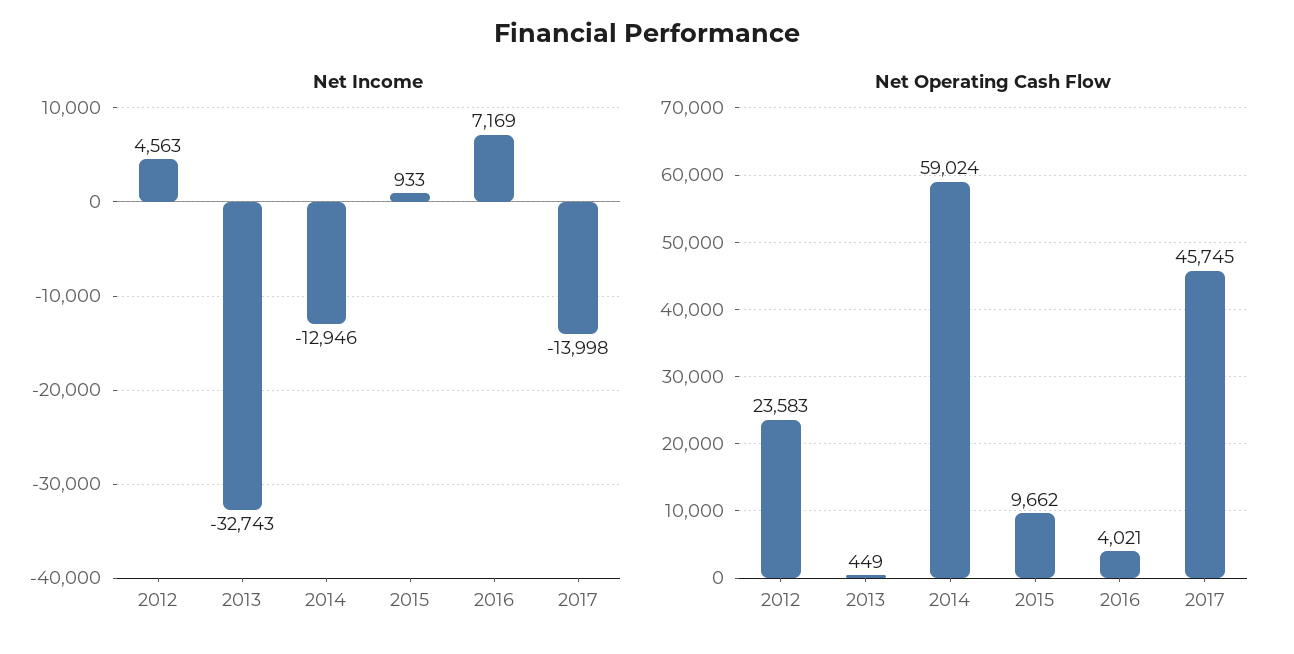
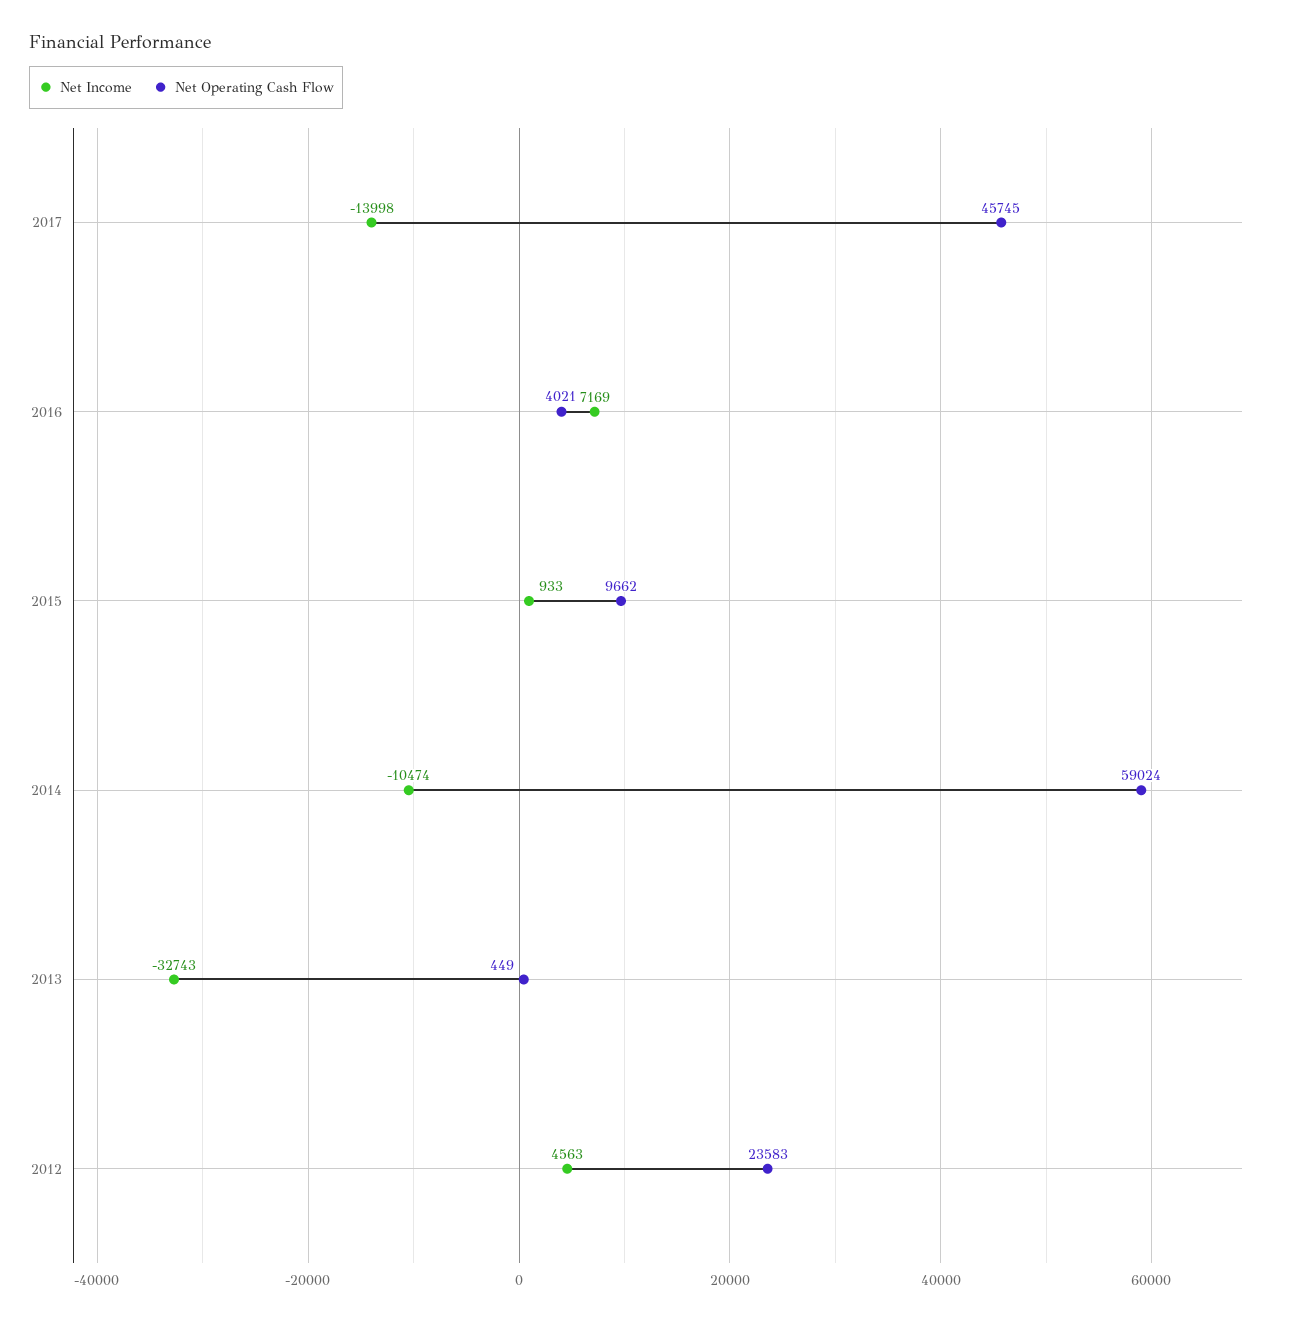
Net Income, 2014: -12946 -> -10474

